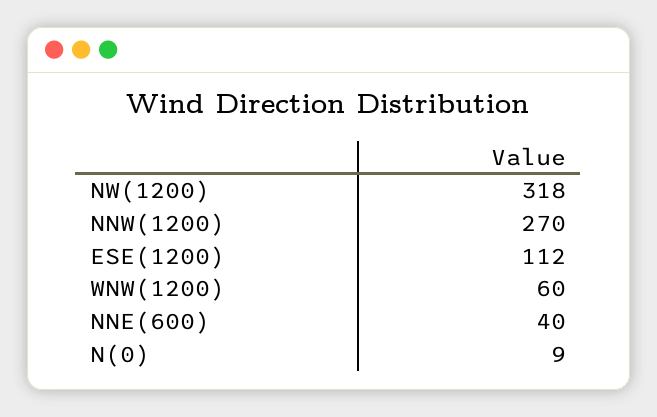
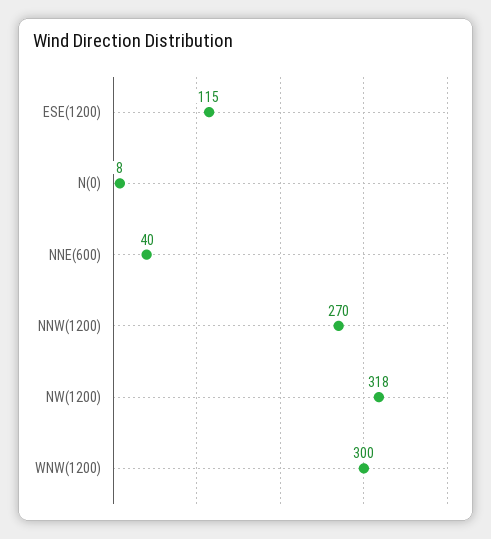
ESE(1200): 112 -> 115
WNW(1200): 60 -> 300
N(0): 9 -> 8

